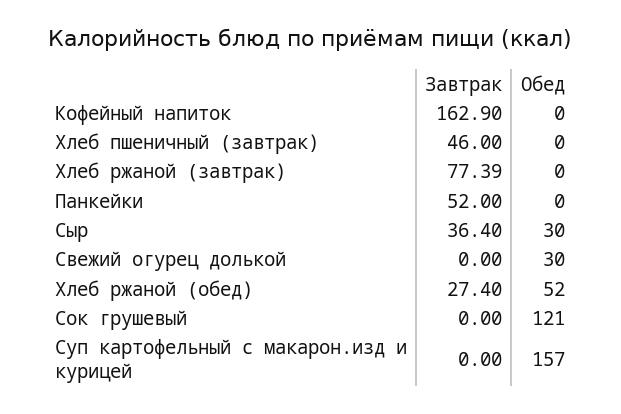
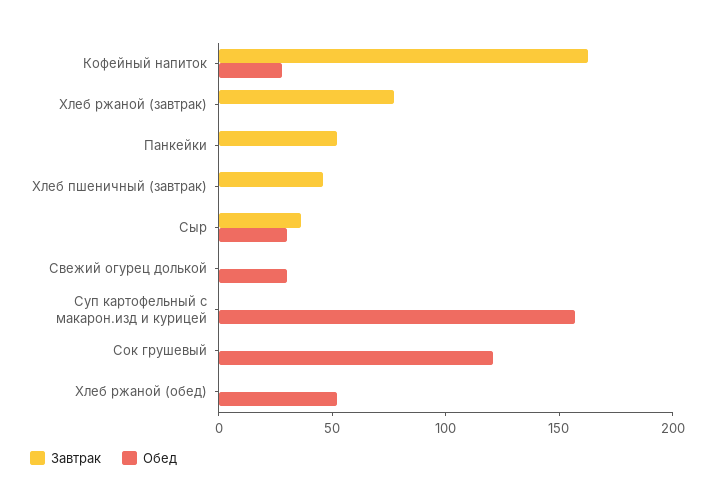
Обед, Кофейный напиток: 0 -> 30
Завтрак, Хлеб ржаной (обед): 27.4 -> 0

